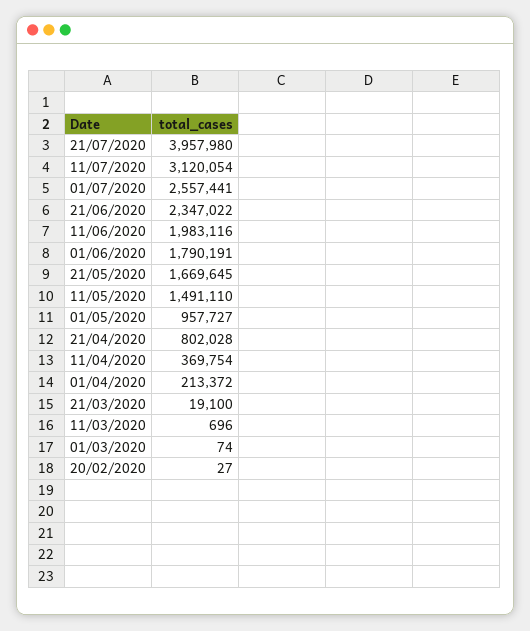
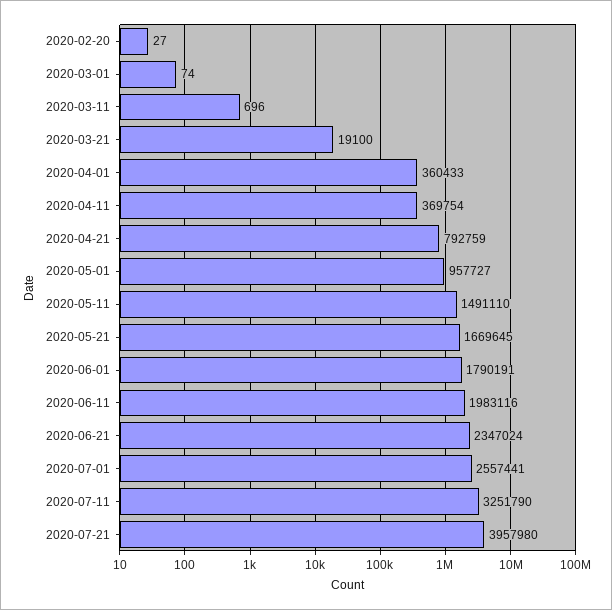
11/07/2020: 3120054 -> 3251790
21/06/2020: 2347022 -> 2347024
21/04/2020: 802028 -> 792759
01/04/2020: 213372 -> 360433

